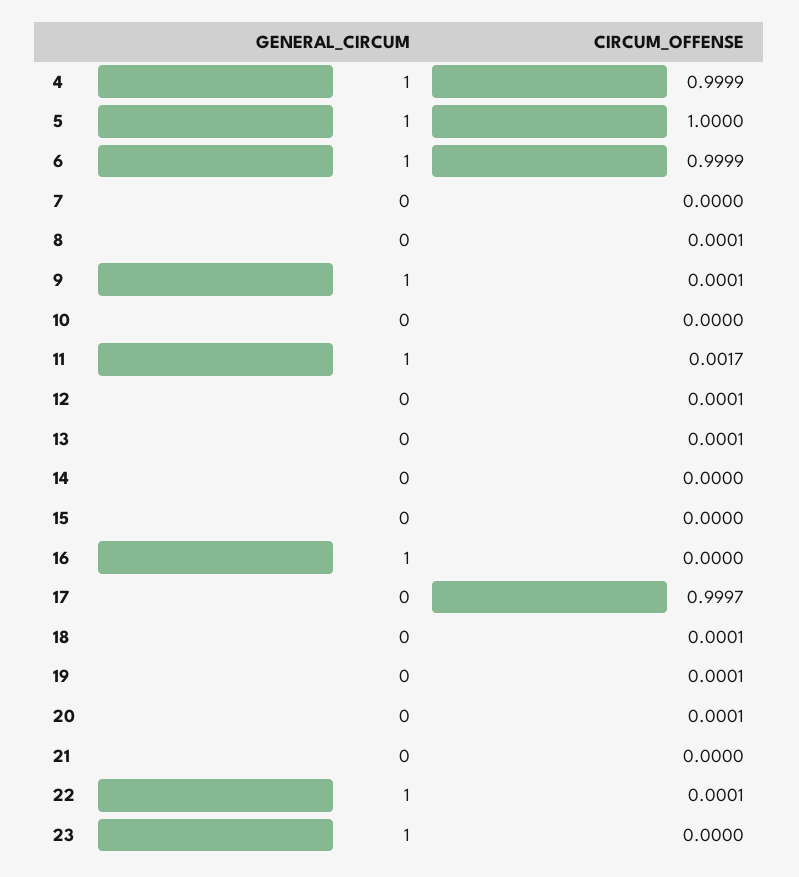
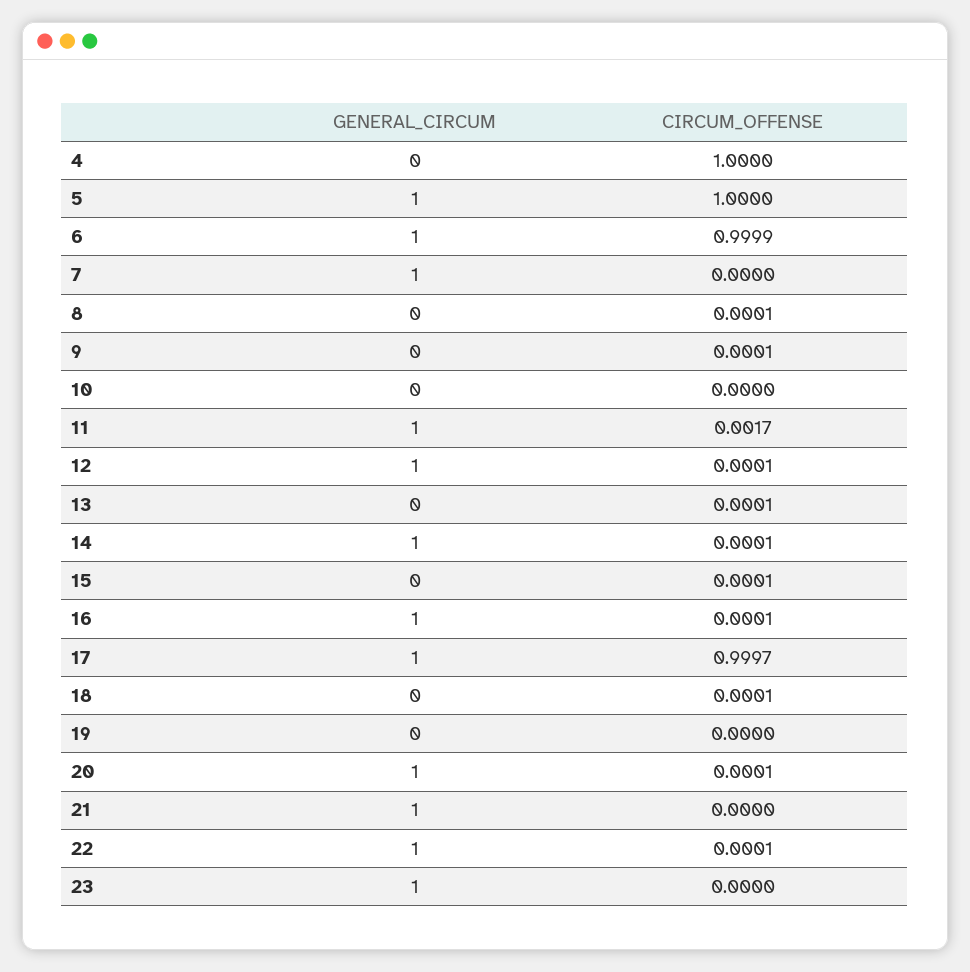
GENERAL_CIRCUM, 4: 1 -> 0
CIRCUM_OFFENSE, 4: 0.9999 -> 1
GENERAL_CIRCUM, 7: 0 -> 1
GENERAL_CIRCUM, 9: 1 -> 0
GENERAL_CIRCUM, 12: 0 -> 1
GENERAL_CIRCUM, 14: 0 -> 1
CIRCUM_OFFENSE, 14: 0 -> 0.0001
CIRCUM_OFFENSE, 15: 0 -> 0.0001
CIRCUM_OFFENSE, 16: 0 -> 0.0001
GENERAL_CIRCUM, 17: 0 -> 1
CIRCUM_OFFENSE, 19: 0.0001 -> 0
GENERAL_CIRCUM, 20: 0 -> 1
GENERAL_CIRCUM, 21: 0 -> 1

